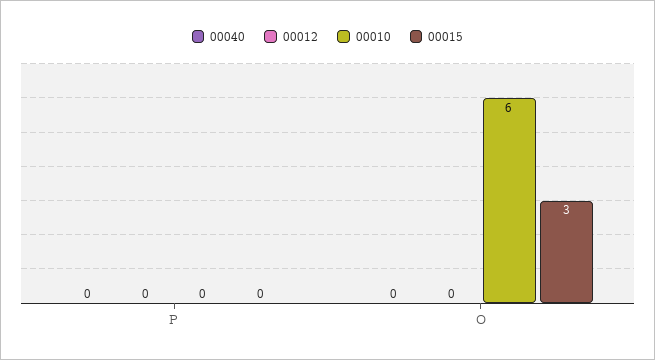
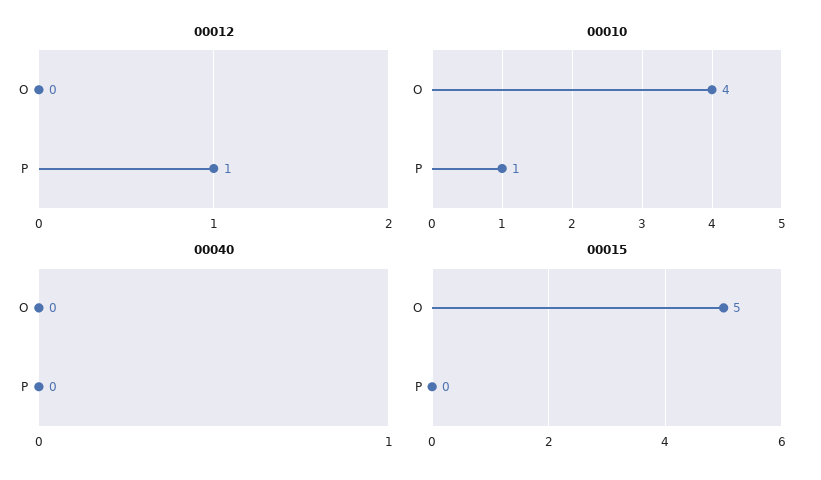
00012, P: 0 -> 1
00010, P: 0 -> 1
00010, O: 6 -> 4
00015, O: 3 -> 5

